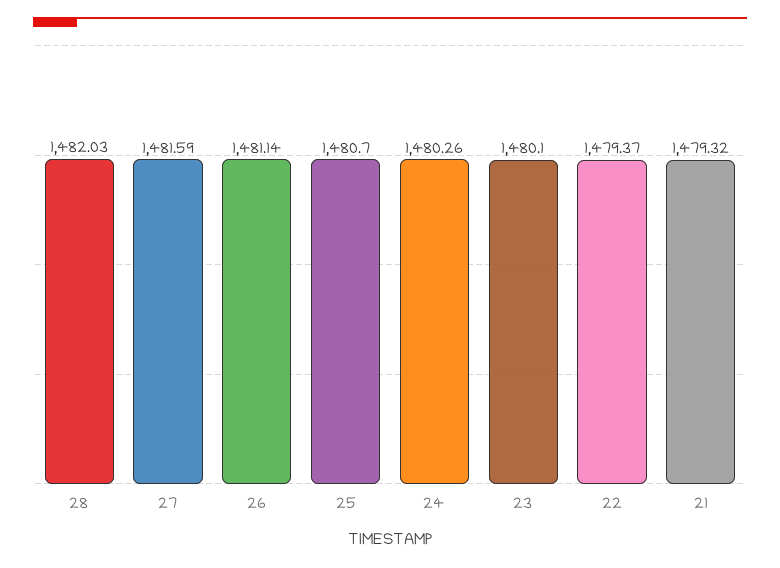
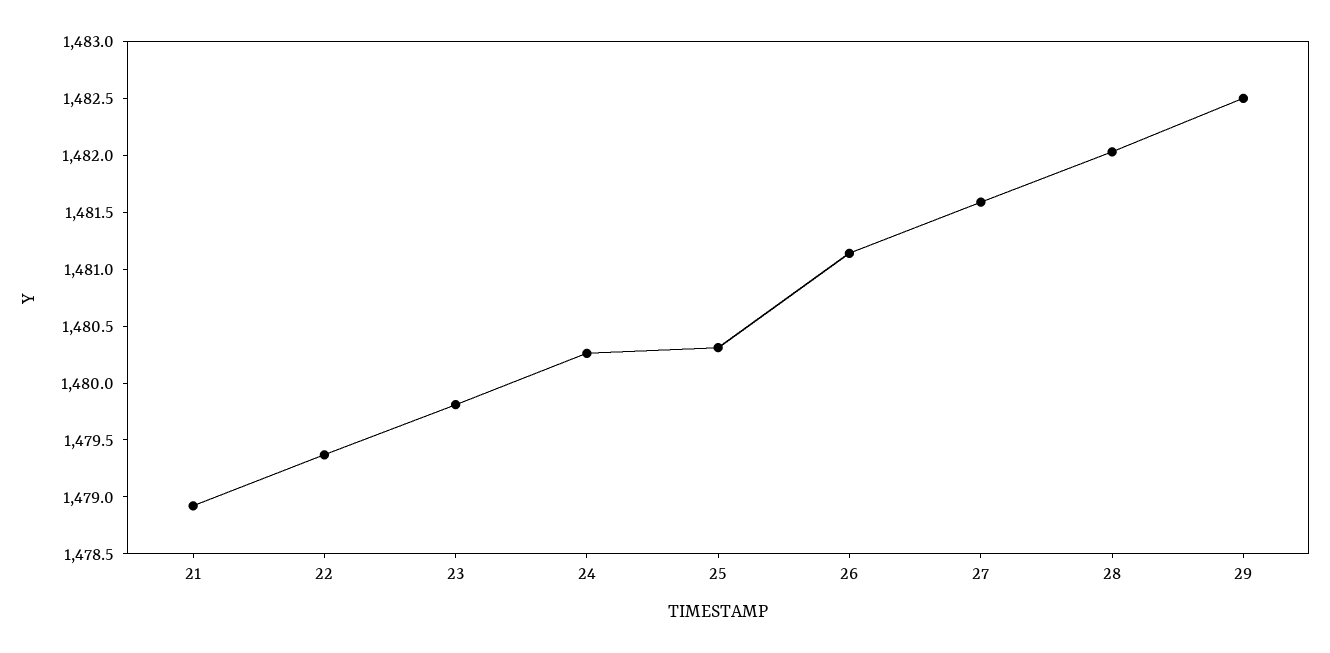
25: 1480.7 -> 1480.3
23: 1480.1 -> 1479.8
21: 1479.32 -> 1478.9
29: none -> 1482.5

